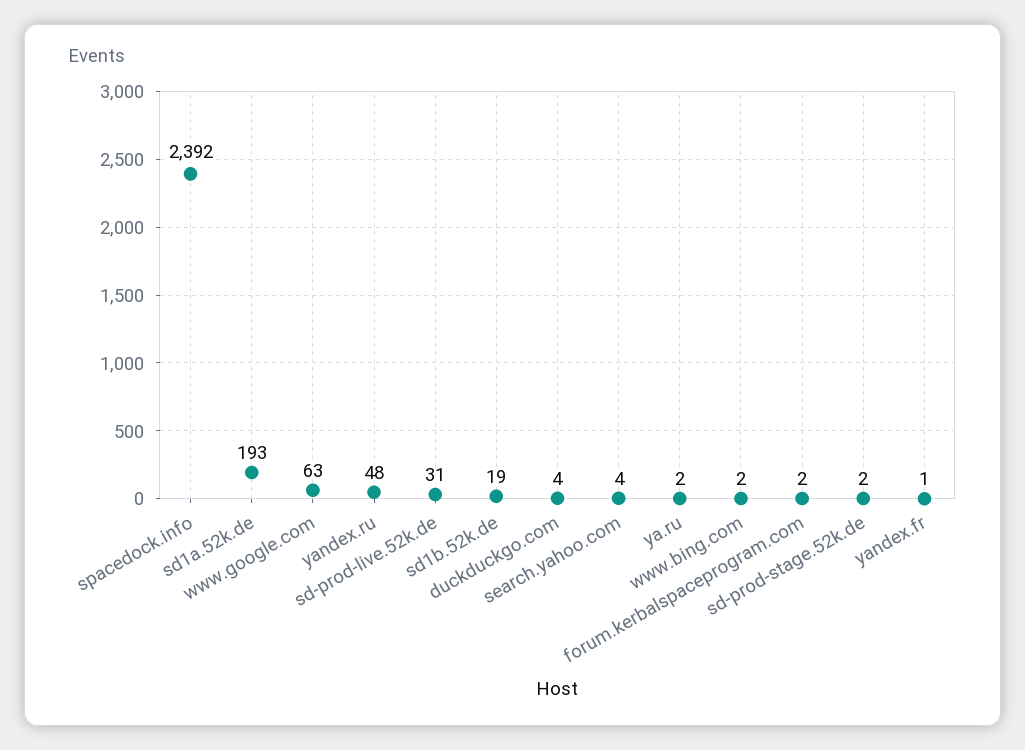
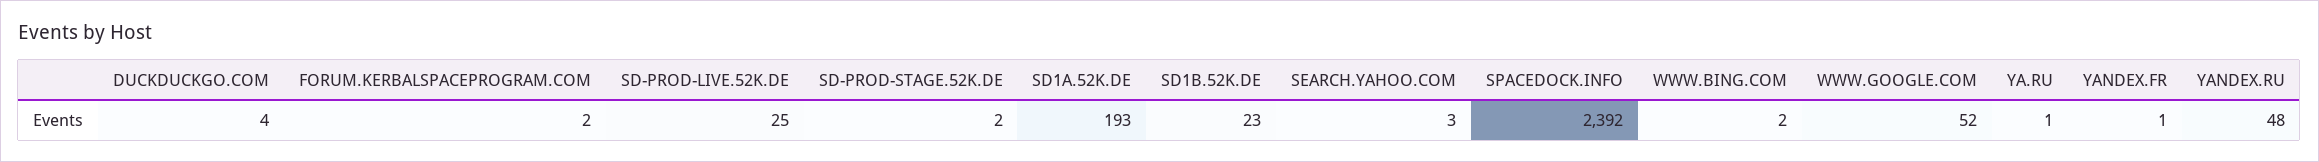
www.google.com: 63 -> 52
sd-prod-live.52k.de: 31 -> 25
sd1b.52k.de: 19 -> 23
search.yahoo.com: 4 -> 3
ya.ru: 2 -> 1

